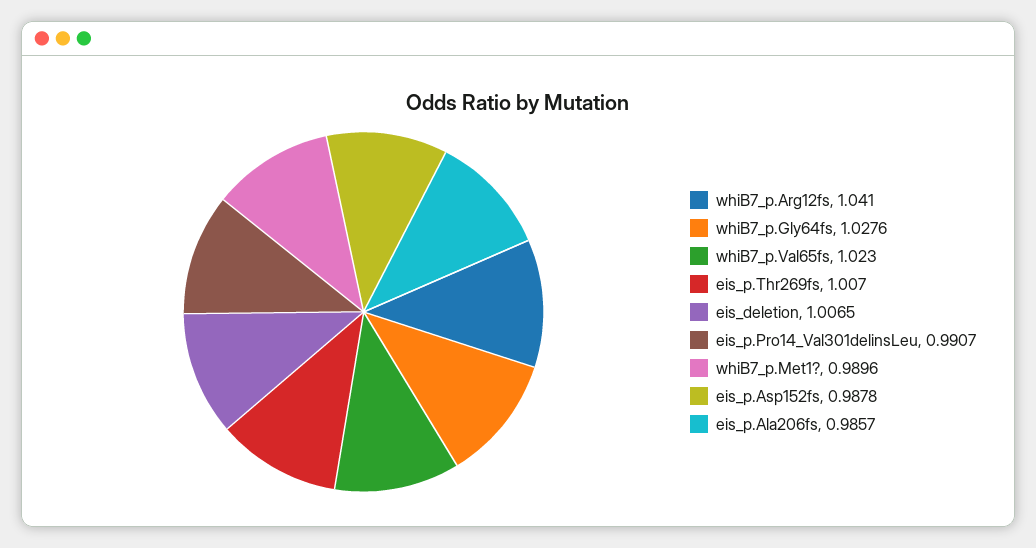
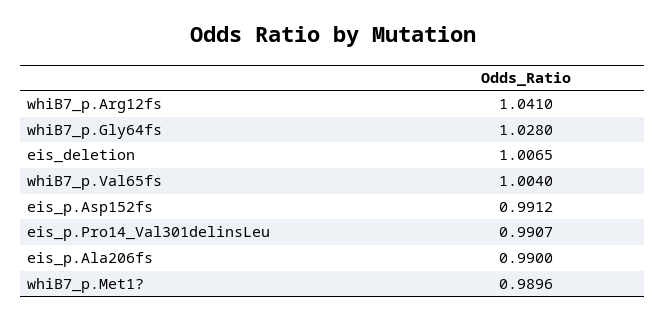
whiB7_p.Gly64fs: 1.0276 -> 1.028
whiB7_p.Val65fs: 1.023 -> 1.004
eis_p.Thr269fs: 1.007 -> none
eis_p.Asp152fs: 0.9878 -> 0.9912
eis_p.Ala206fs: 0.9857 -> 0.99

